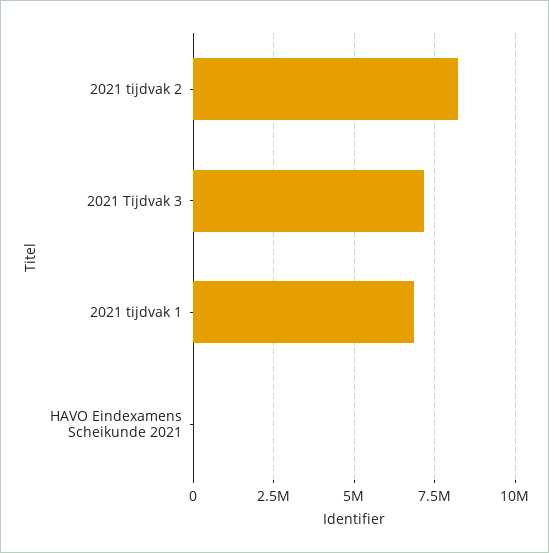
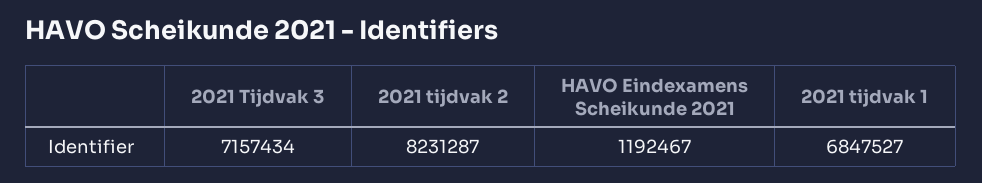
HAVO Eindexamens Scheikunde 2021: 0 -> 1192467

